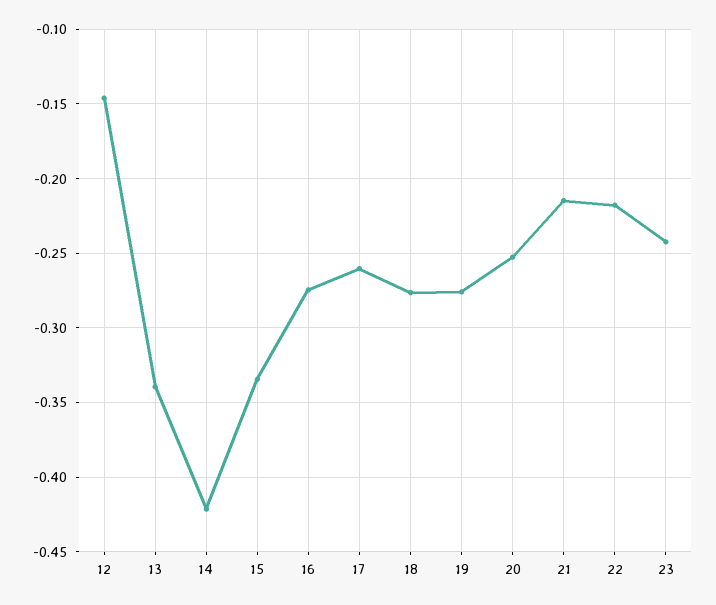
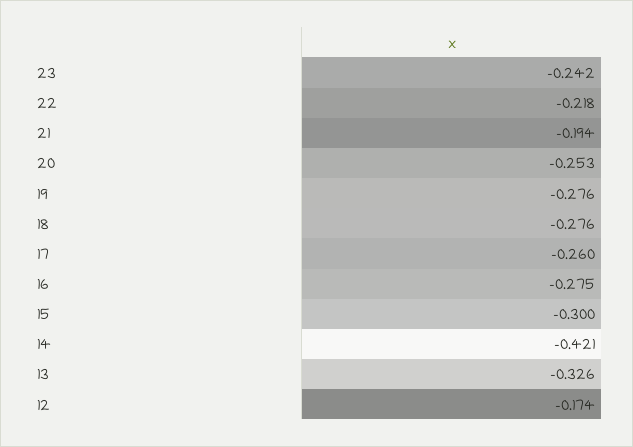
12: -0.145 -> -0.174
13: -0.34 -> -0.326
15: -0.335 -> -0.3
21: -0.215 -> -0.194

